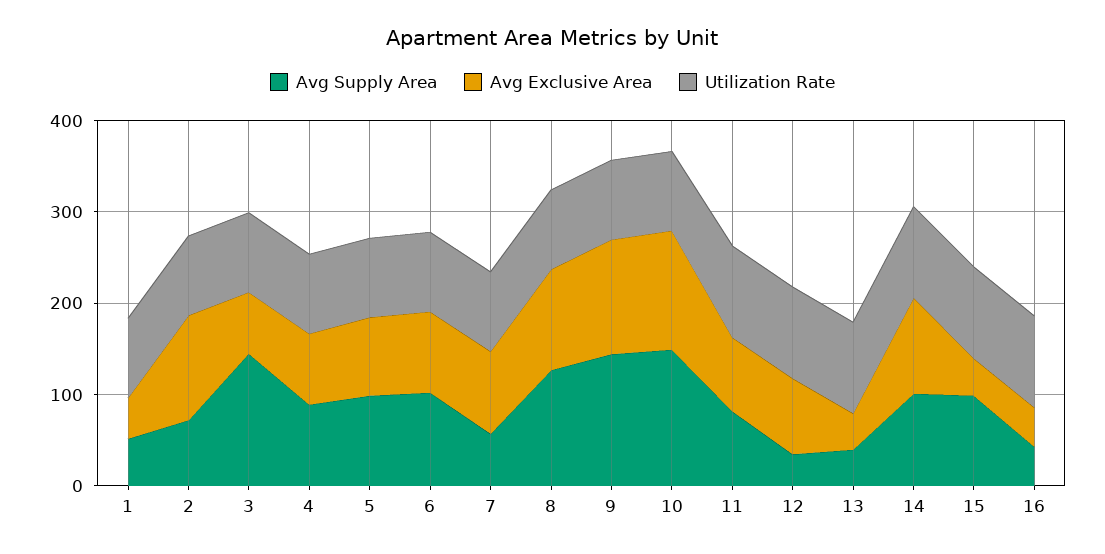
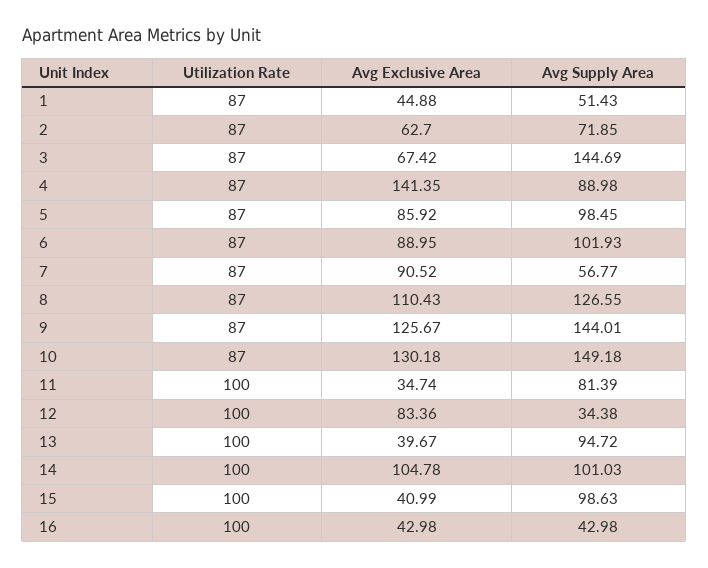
Avg Exclusive Area, 2: 120 -> 62.7
Avg Exclusive Area, 4: 80 -> 141.35
Avg Exclusive Area, 11: 80 -> 34.74
Avg Supply Area, 13: 40 -> 94.72

